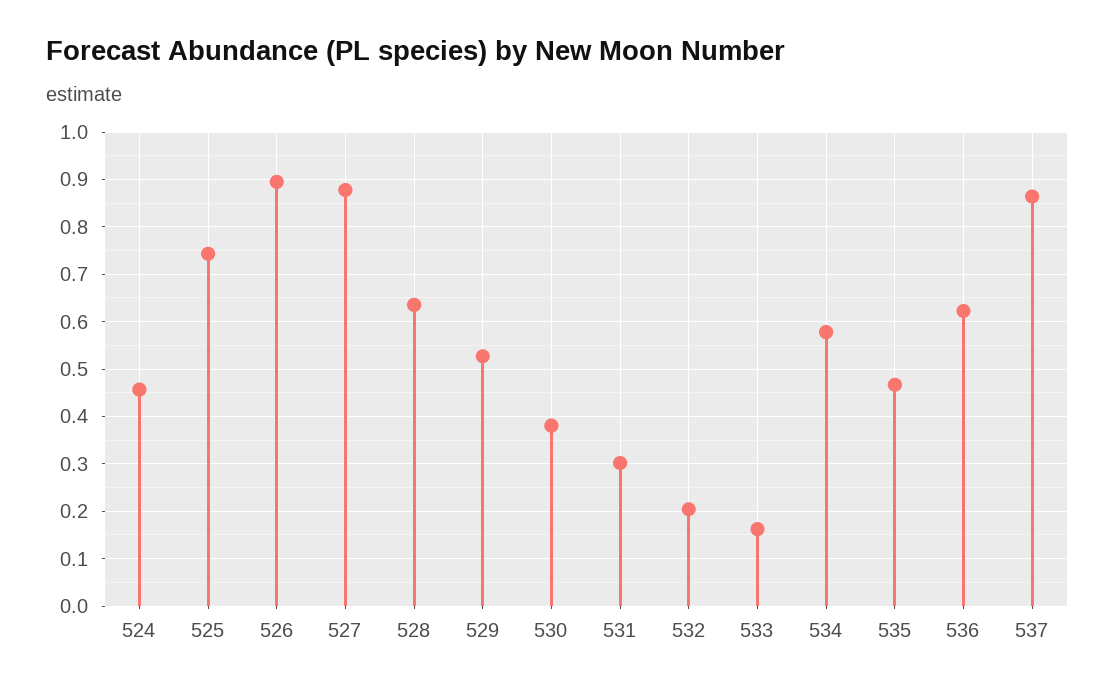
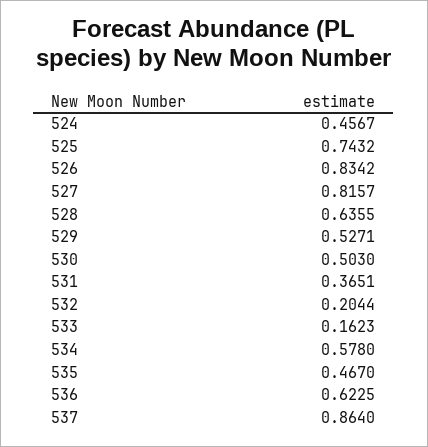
526: 0.9 -> 0.8342
527: 0.88 -> 0.8157
530: 0.38 -> 0.503
531: 0.3 -> 0.3651

